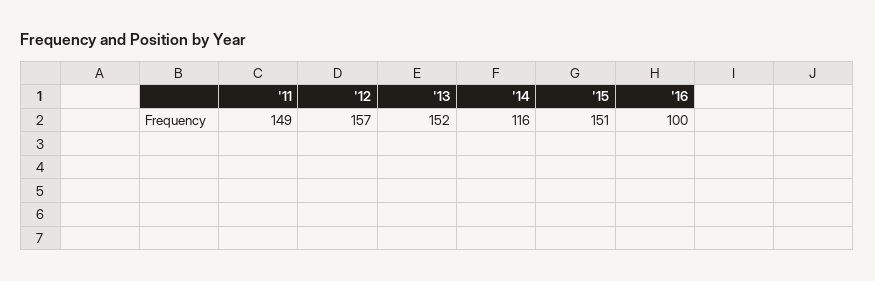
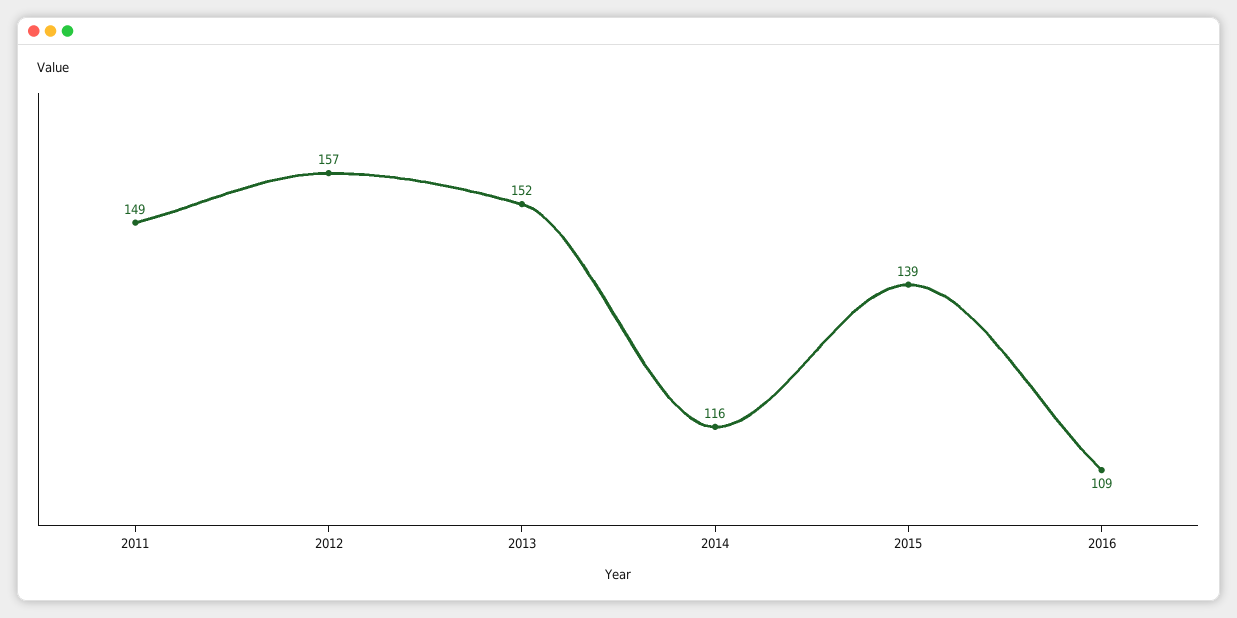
'15: 151 -> 139
'16: 100 -> 109

